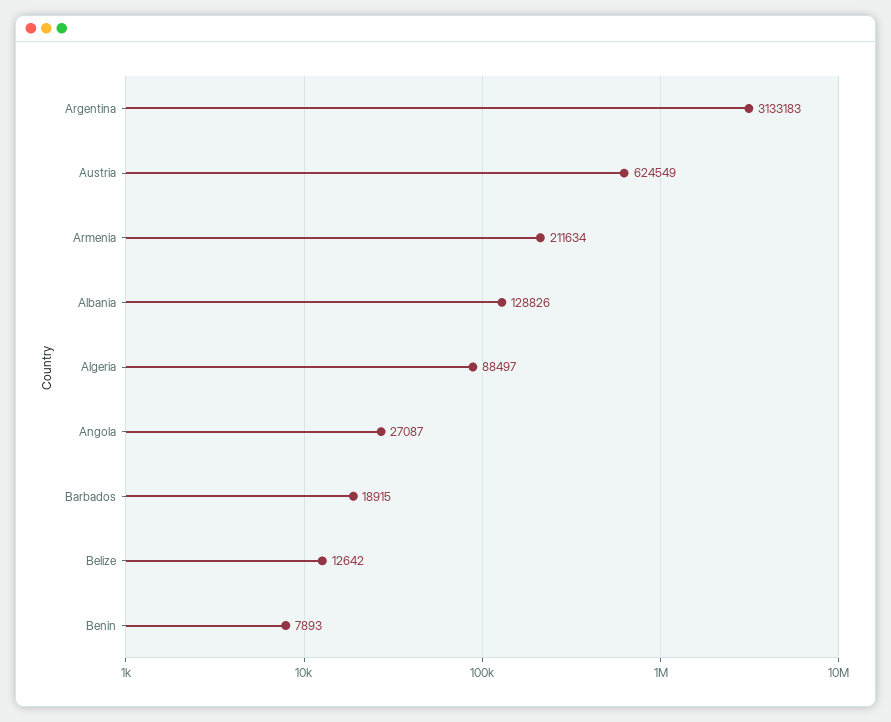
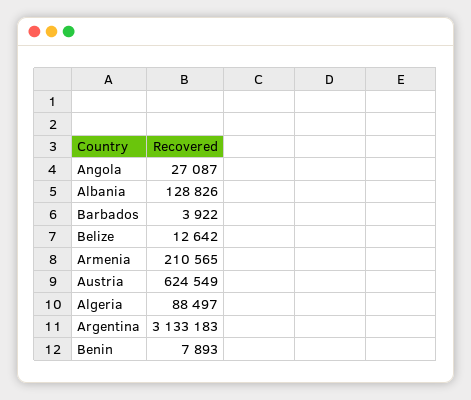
Armenia: 211634 -> 210565
Barbados: 18915 -> 3922

